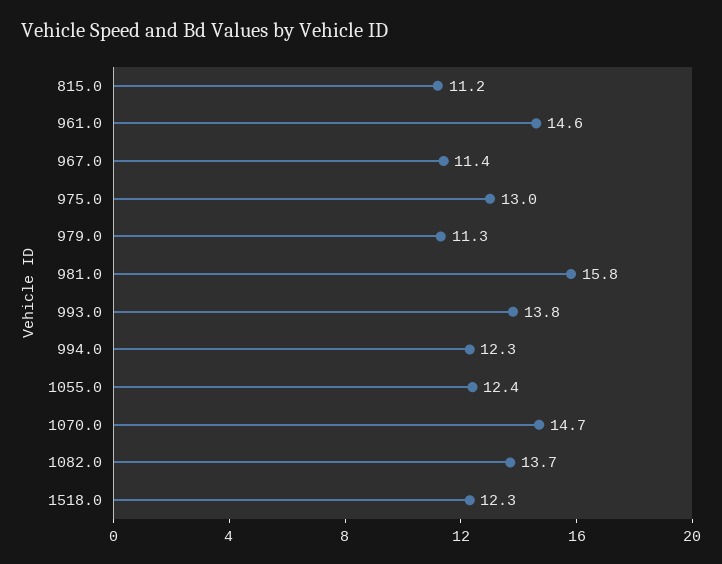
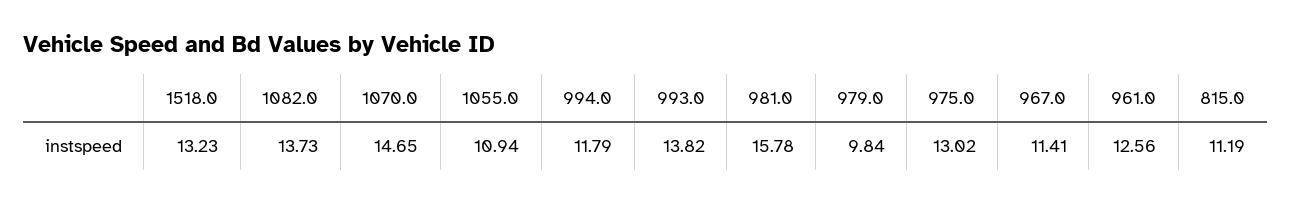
961.0: 14.6 -> 12.56
979.0: 11.3 -> 9.84
994.0: 12.3 -> 11.79
1055.0: 12.4 -> 10.94
1518.0: 12.3 -> 13.23

